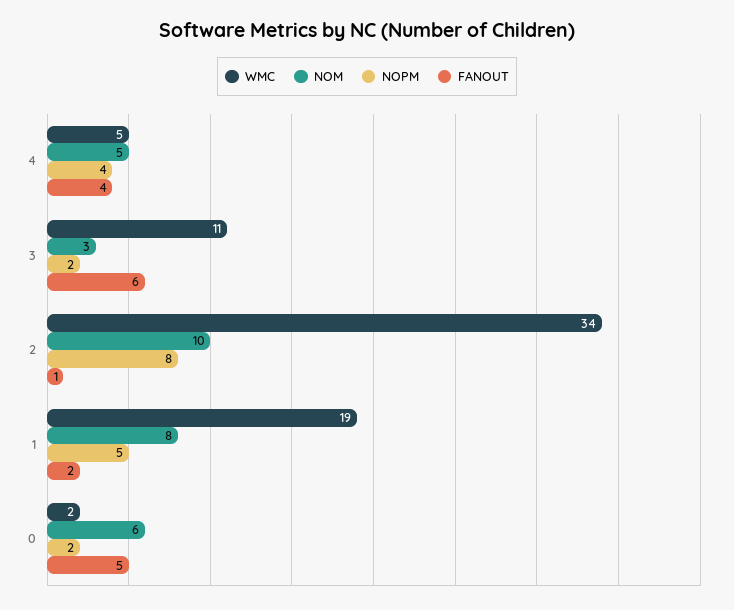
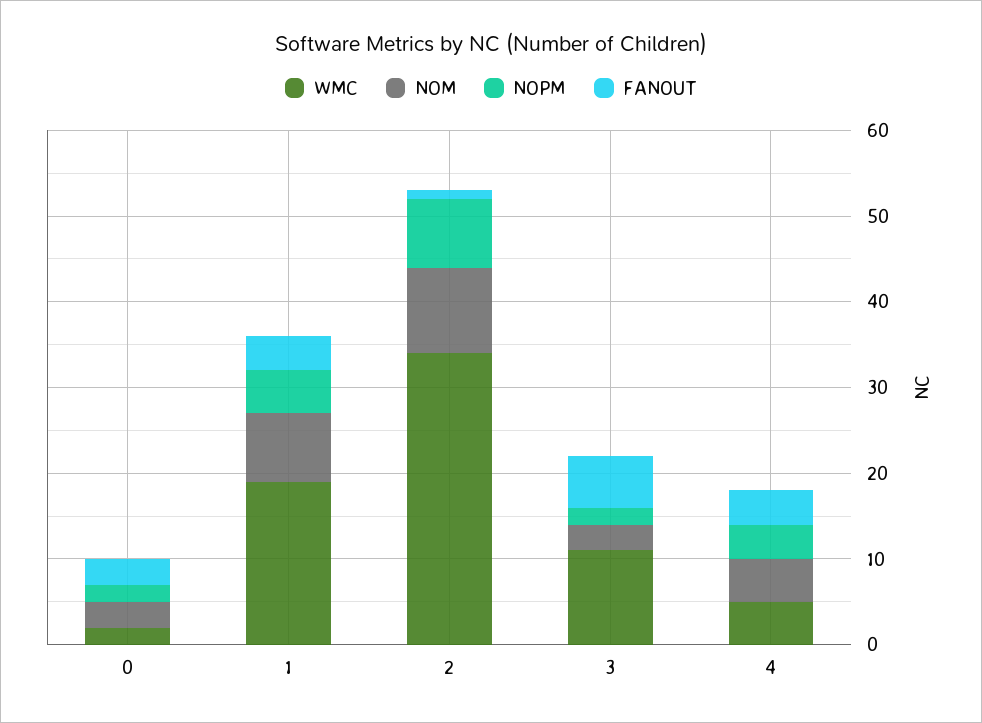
FANOUT, 1: 2 -> 4
NOM, 0: 6 -> 3
FANOUT, 0: 5 -> 3

